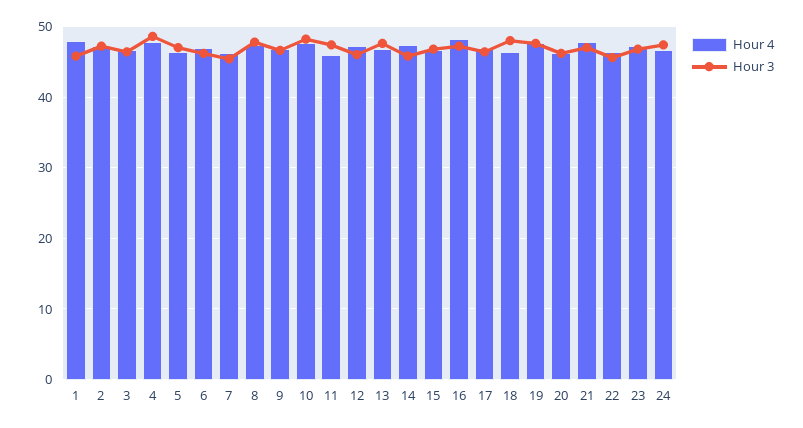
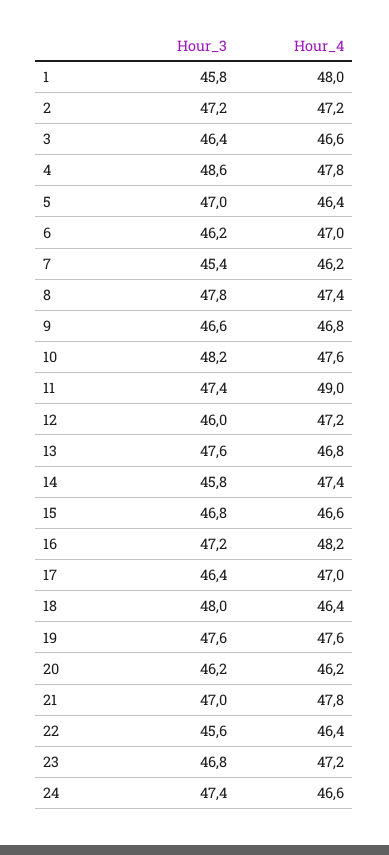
Hour 4, 11: 46 -> 49

